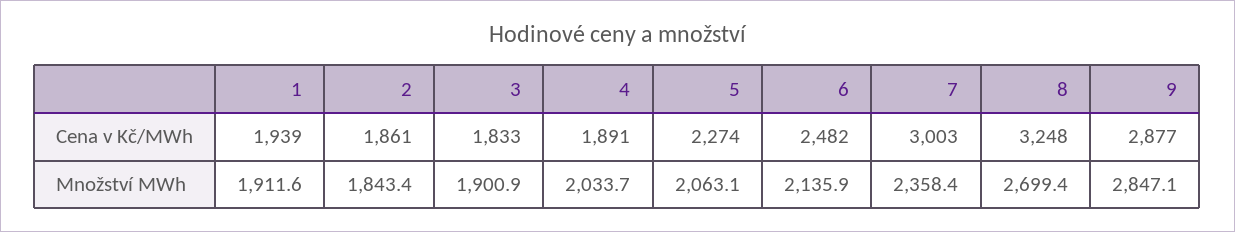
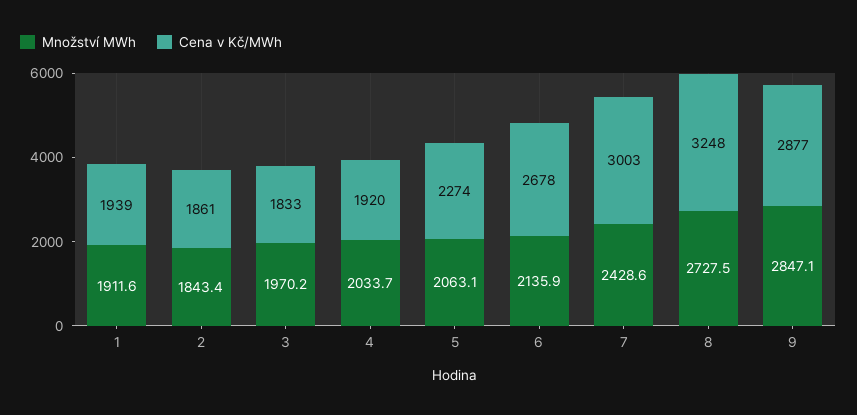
Cena v Kč/MWh, 4: 1891 -> 1920
Cena v Kč/MWh, 6: 2482 -> 2678
Množství MWh, 3: 1900.9 -> 1970.2
Množství MWh, 7: 2358.4 -> 2428.6
Množství MWh, 8: 2699.4 -> 2727.5

